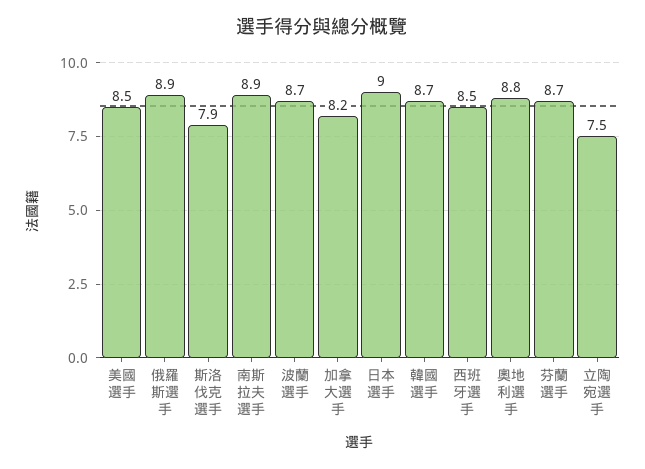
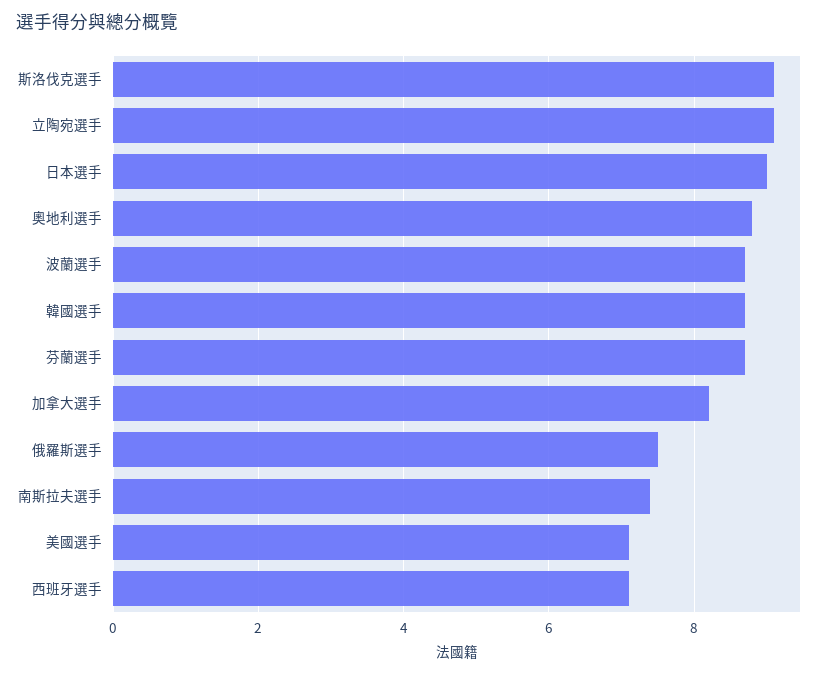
美國選手: 8.5 -> 7
俄羅斯選手: 8.9 -> 7.5
斯洛伐克選手: 7.9 -> 9
南斯拉夫選手: 8.9 -> 7.5
西班牙選手: 8.5 -> 7
立陶宛選手: 7.5 -> 9

